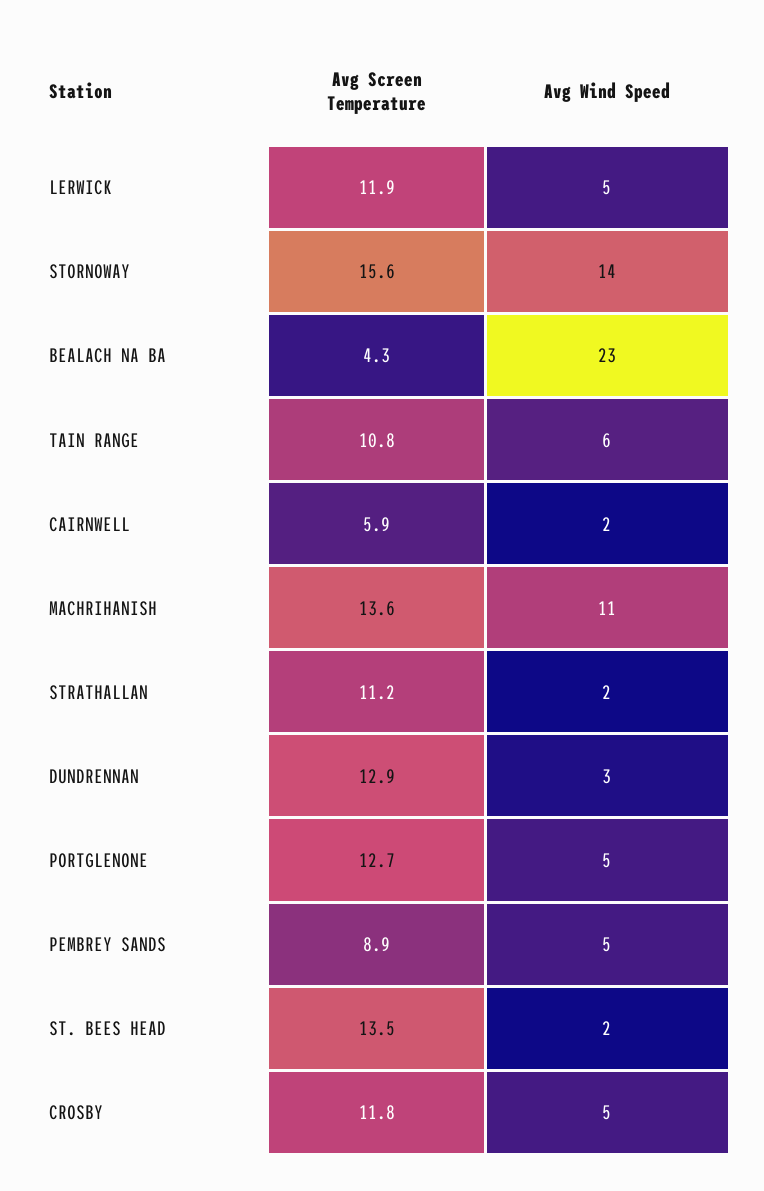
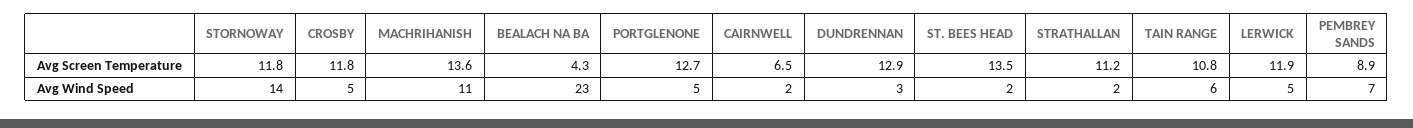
Avg Screen Temperature, STORNOWAY: 15.6 -> 11.8
Avg Screen Temperature, CAIRNWELL: 5.9 -> 6.5
Avg Wind Speed, PEMBREY SANDS: 5 -> 7

